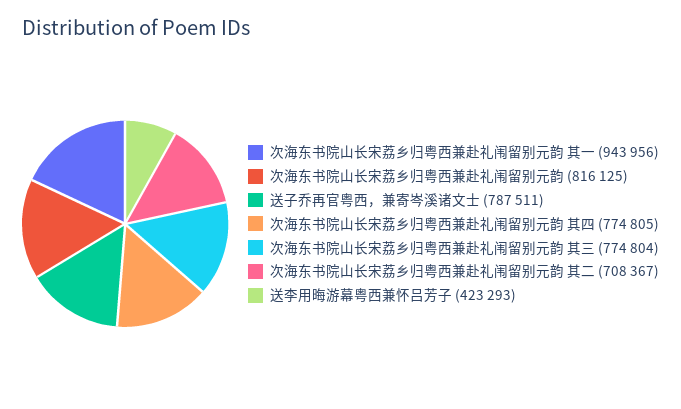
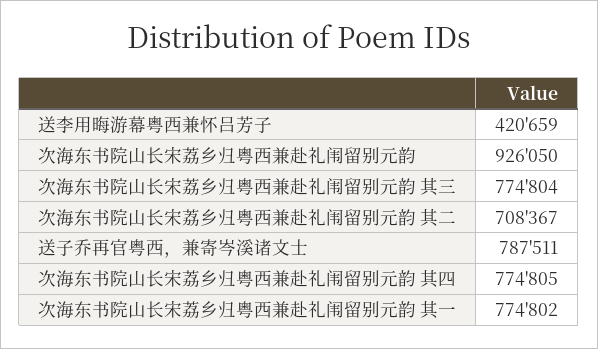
次海东书院山长宋荔乡归粤西兼赴礼闱留别元韵 其一: 943956 -> 774802
次海东书院山长宋荔乡归粤西兼赴礼闱留别元韵: 816125 -> 926050
送李用晦游幕粤西兼怀吕芳子: 423293 -> 420659

